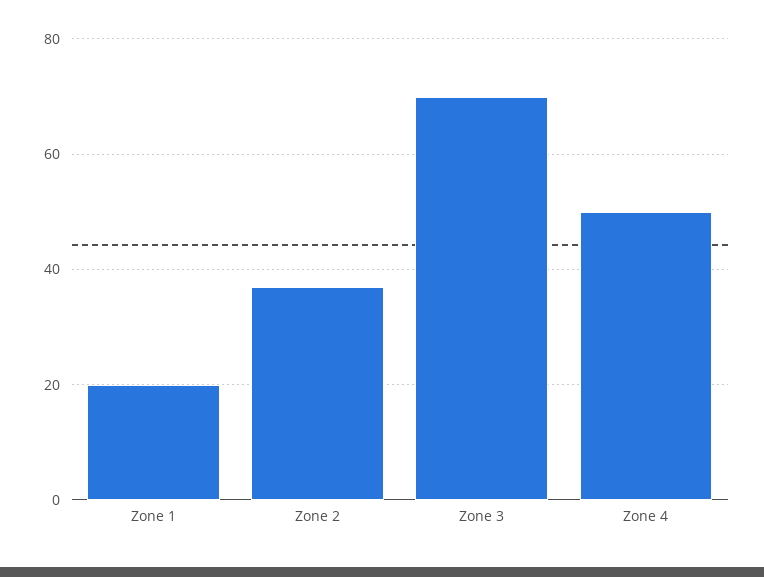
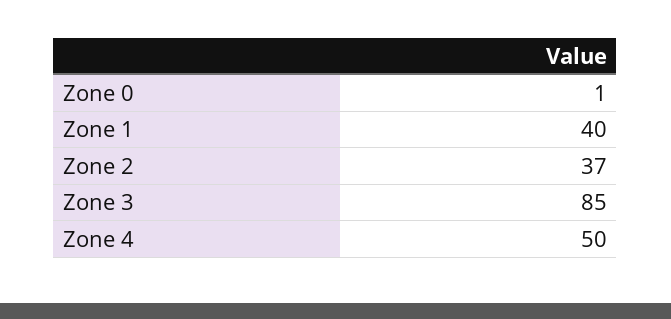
Zone 1: 20 -> 40
Zone 3: 70 -> 85
Zone 0: none -> 1

